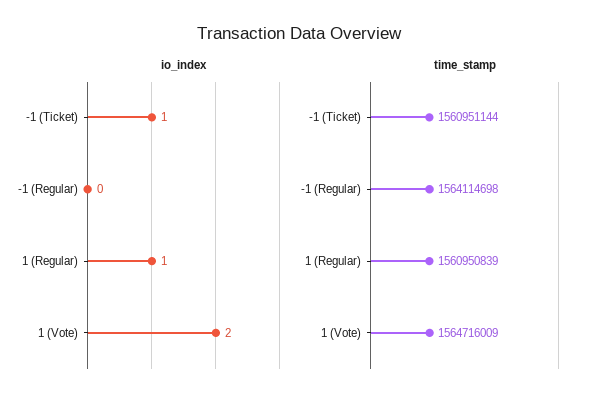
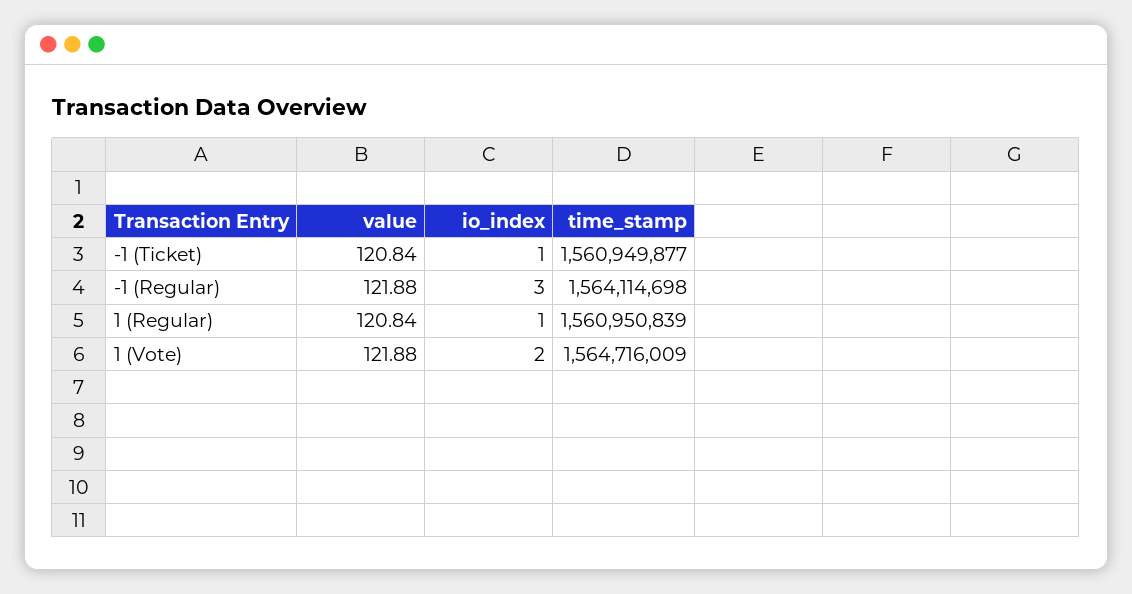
io_index, -1 (Regular): 0 -> 3
time_stamp, -1 (Ticket): 1560951144 -> 1560949877
value, -1 (Ticket): none -> 120.84
value, -1 (Regular): none -> 121.88
value, 1 (Regular): none -> 120.84
value, 1 (Vote): none -> 121.88

